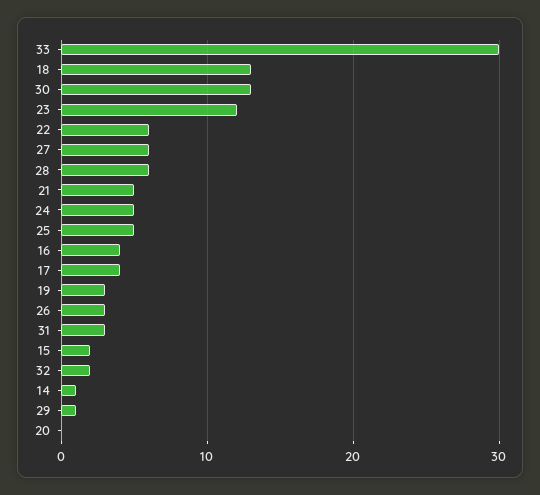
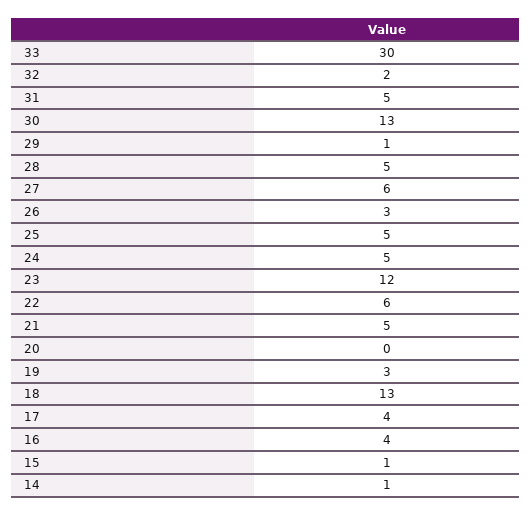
28: 6 -> 5
31: 3 -> 5
15: 2 -> 1

